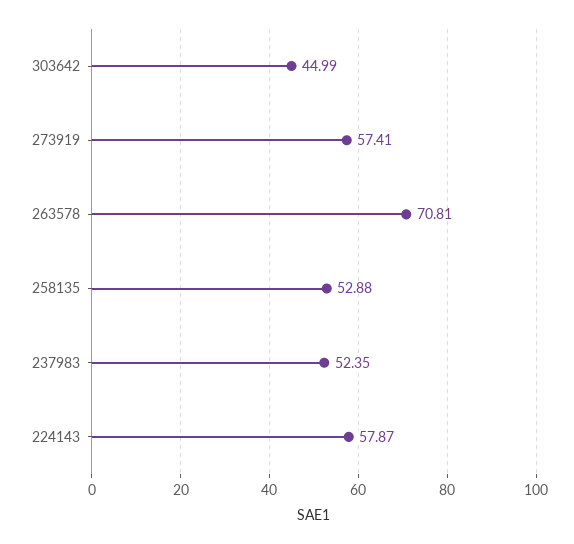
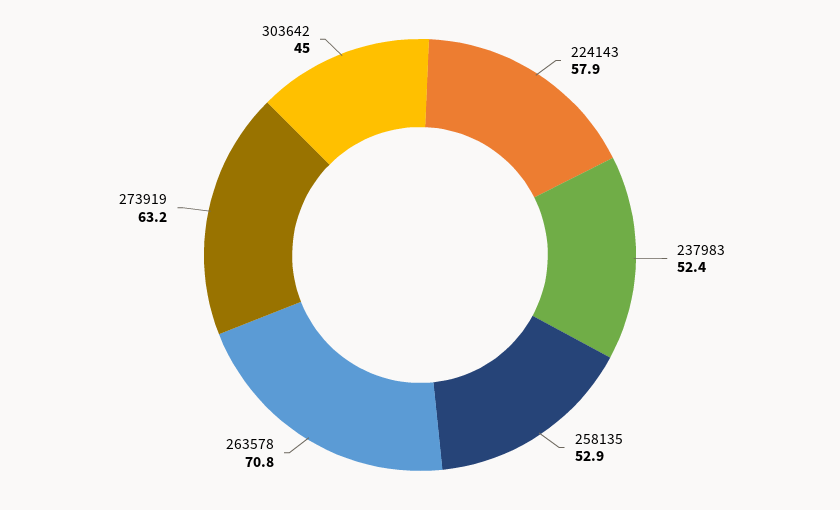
273919: 57.41 -> 63.2

